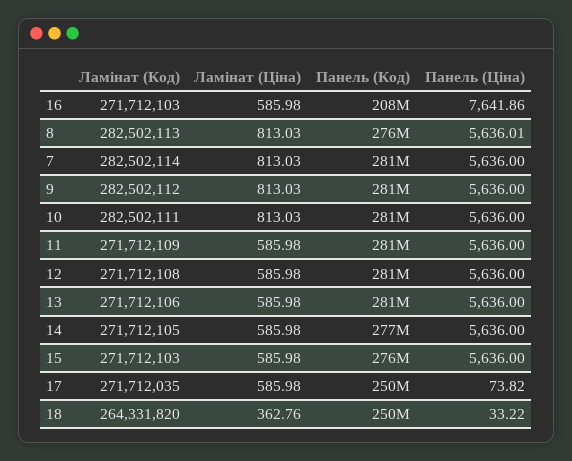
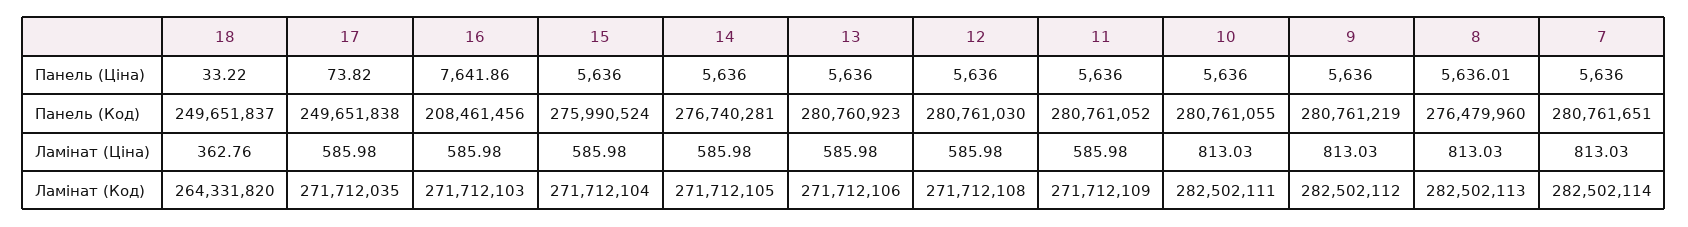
Ламінат (Код), 15: 271712103 -> 271712104

